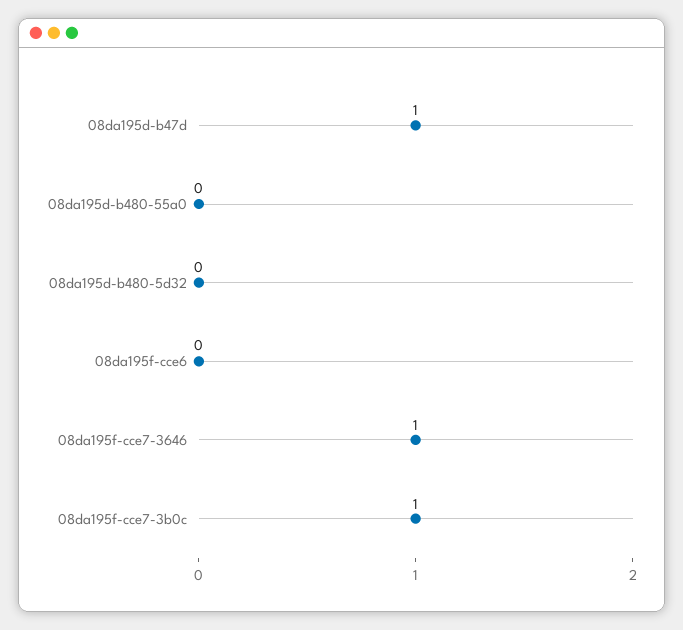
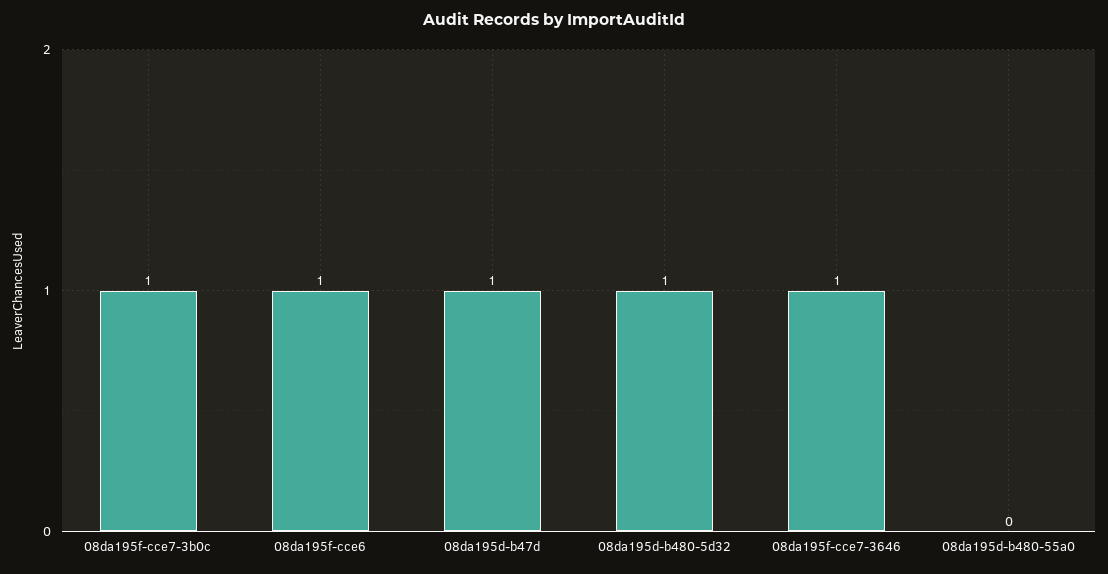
08da195d-b480-5d32: 0 -> 1
08da195f-cce6: 0 -> 1

